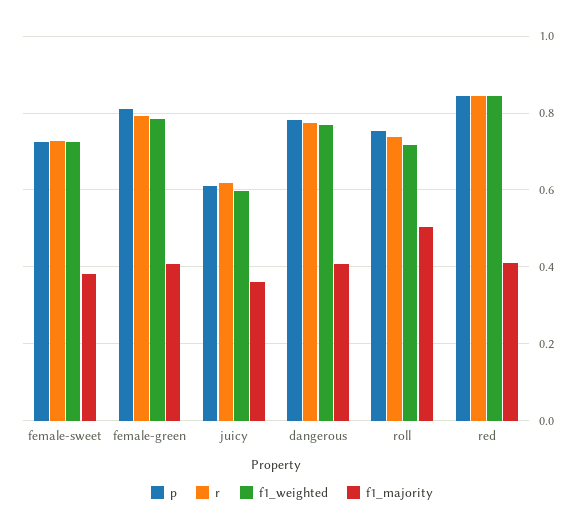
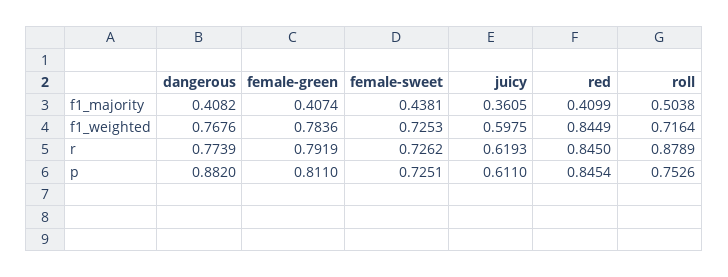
f1_majority, female-sweet: 0.38 -> 0.4381
p, dangerous: 0.78 -> 0.882
r, roll: 0.74 -> 0.8789

